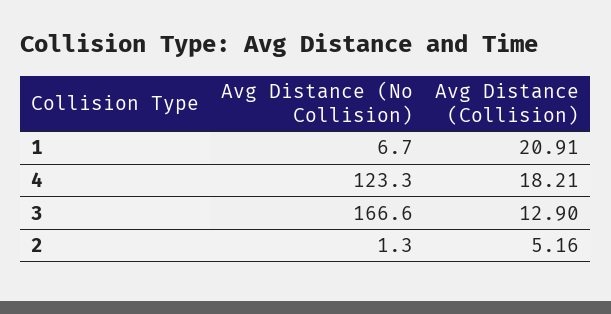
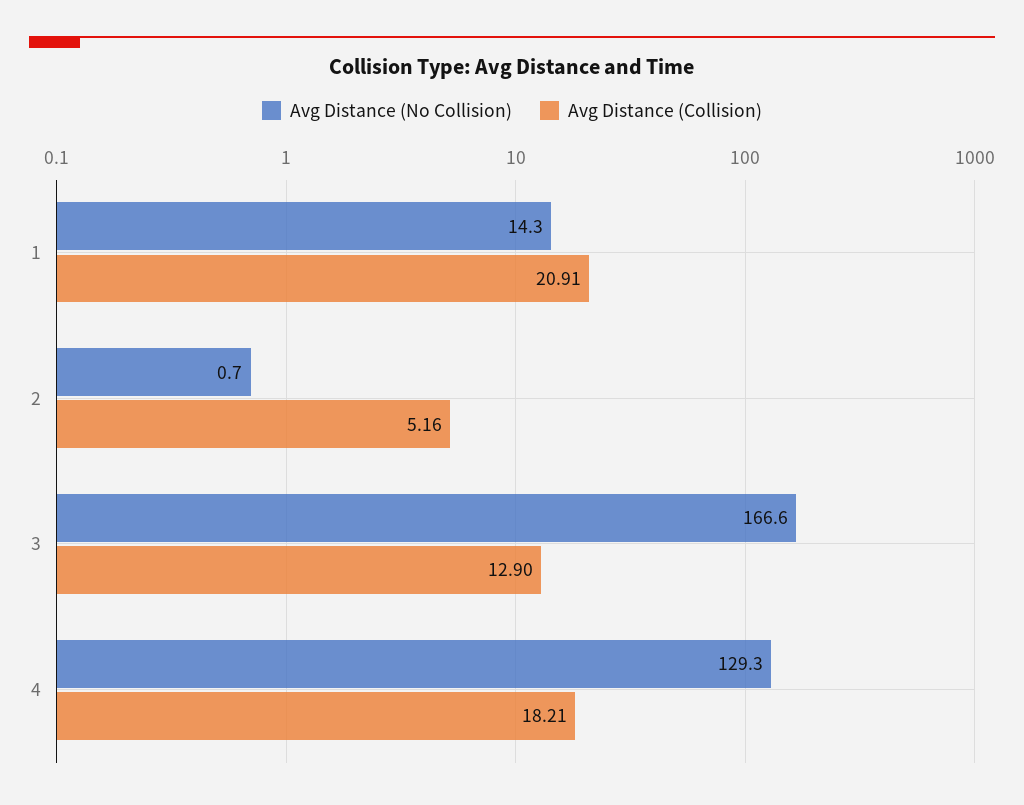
Avg Distance (No Collision), 1: 6.7 -> 14.3
Avg Distance (No Collision), 4: 123.3 -> 129.3
Avg Distance (No Collision), 2: 1.3 -> 0.7

